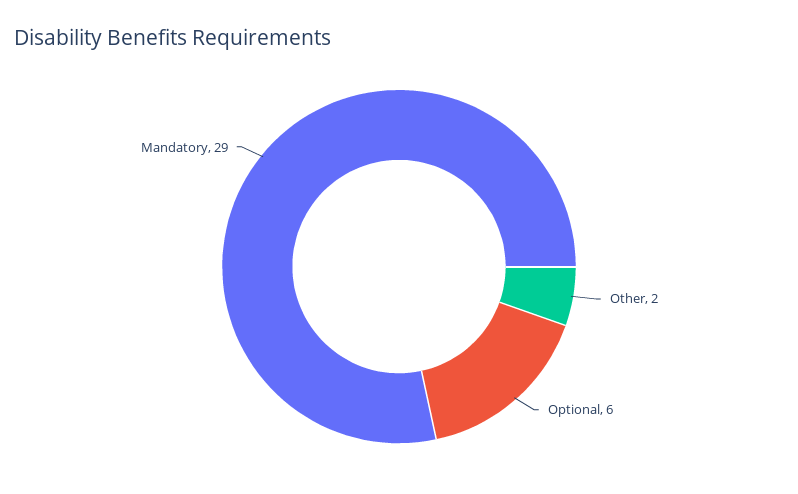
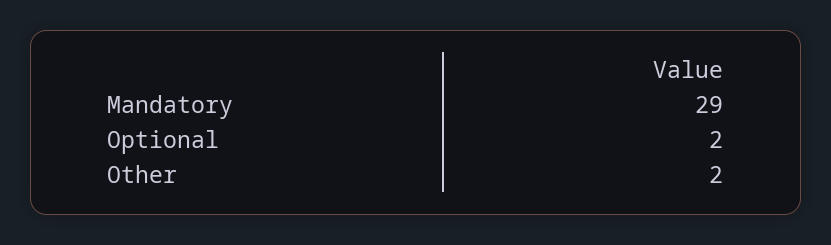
Optional: 6 -> 2

